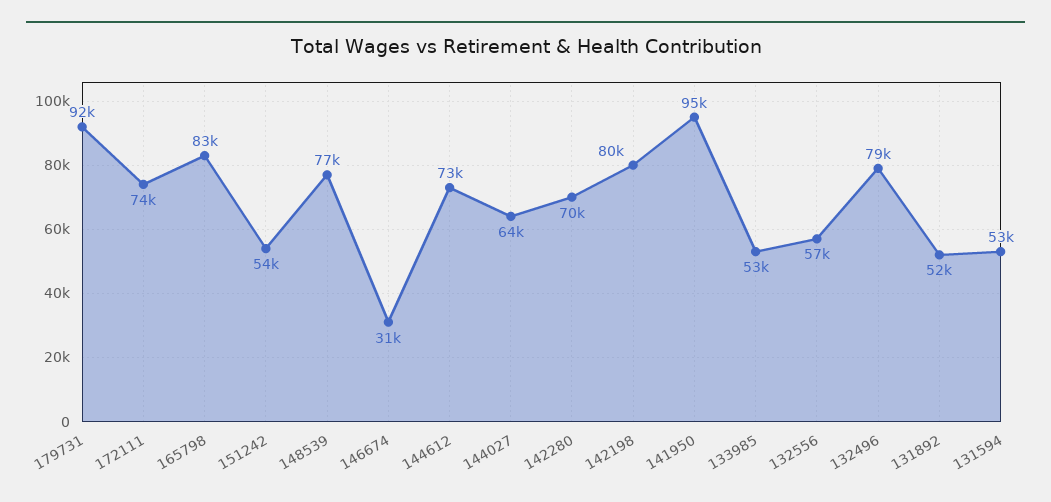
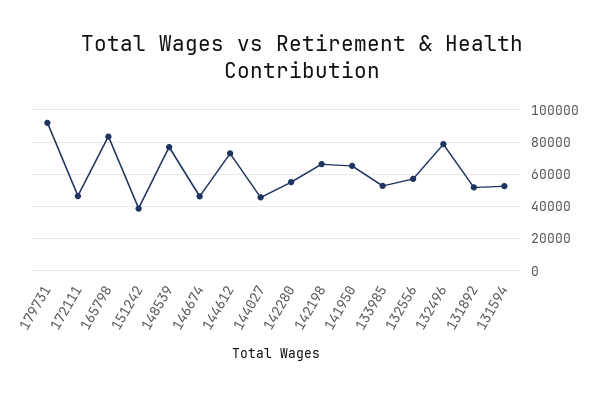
172111: 74000 -> 45000
151242: 54000 -> 40000
146674: 31000 -> 45000
144027: 64000 -> 45000
142280: 70000 -> 55000
142198: 80000 -> 65000
141950: 95000 -> 65000

